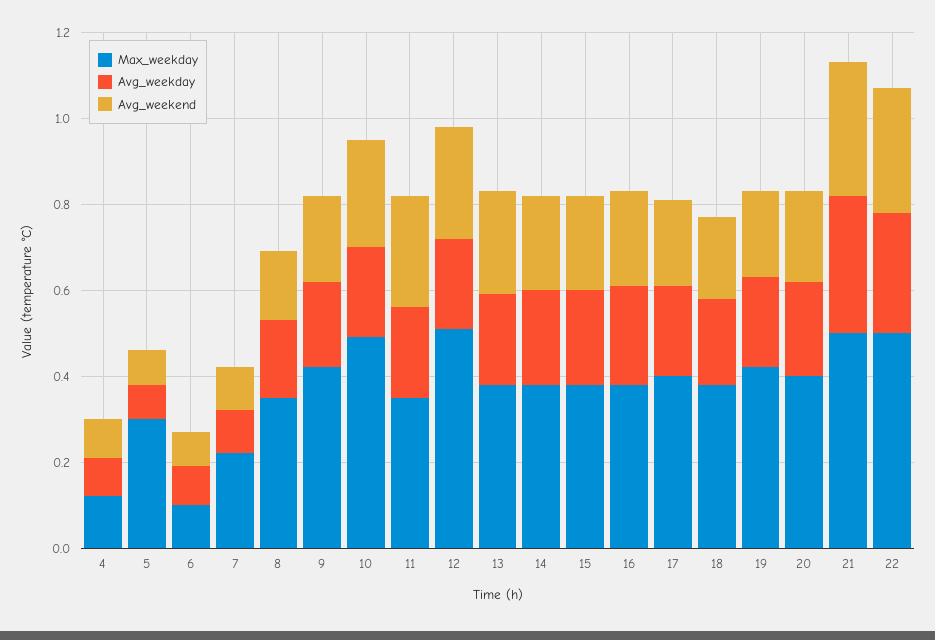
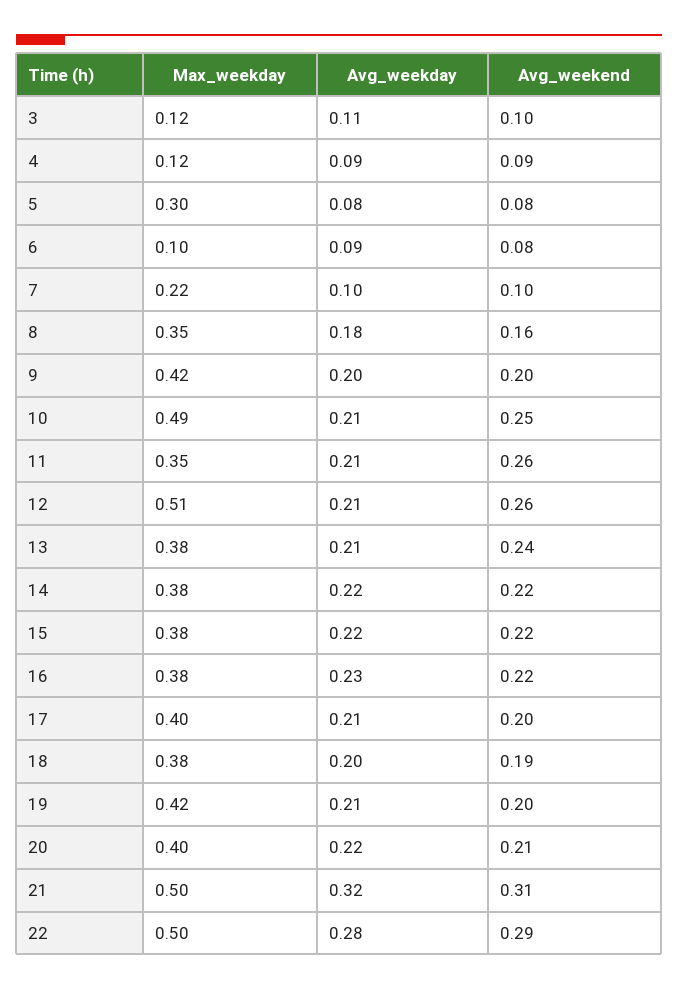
Max_weekday, 3: none -> 0.12
Avg_weekday, 3: none -> 0.11
Avg_weekend, 3: none -> 0.1

